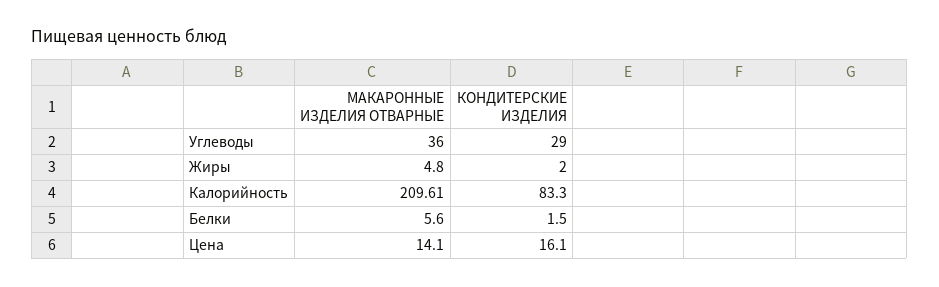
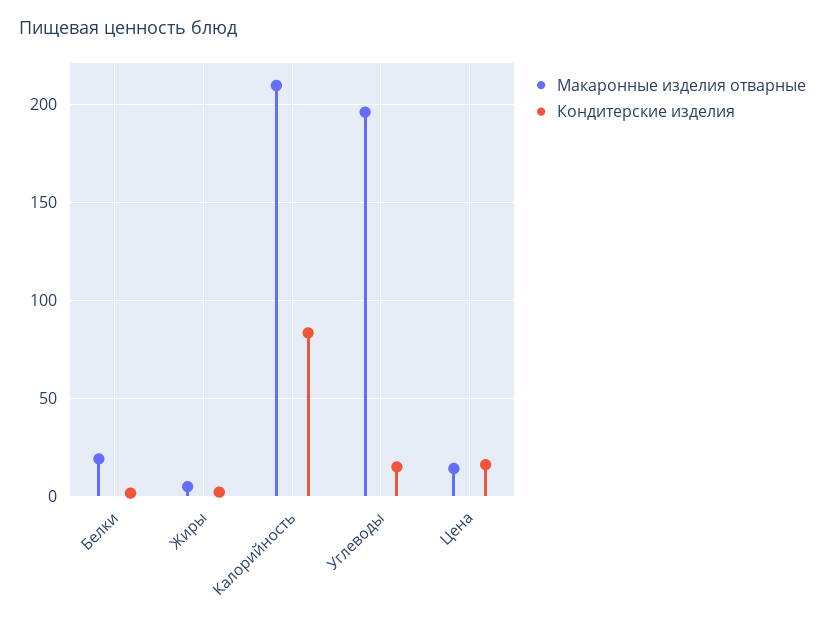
МАКАРОННЫЕ ИЗДЕЛИЯ ОТВАРНЫЕ, Углеводы: 36 -> 195
КОНДИТЕРСКИЕ ИЗДЕЛИЯ, Углеводы: 29 -> 15
МАКАРОННЫЕ ИЗДЕЛИЯ ОТВАРНЫЕ, Белки: 5.6 -> 20

